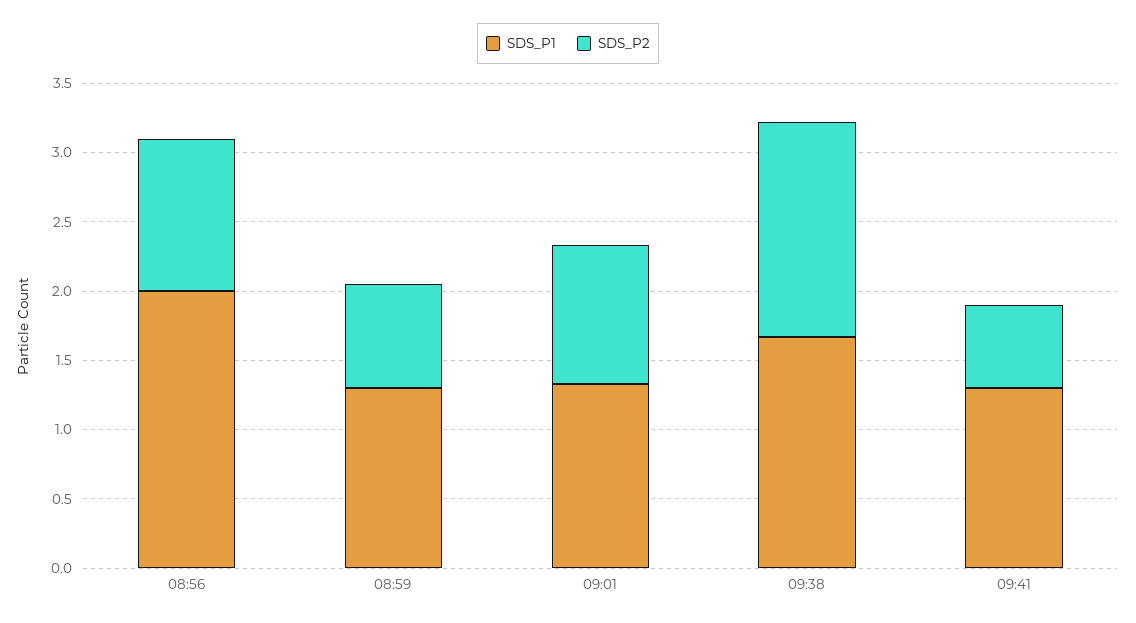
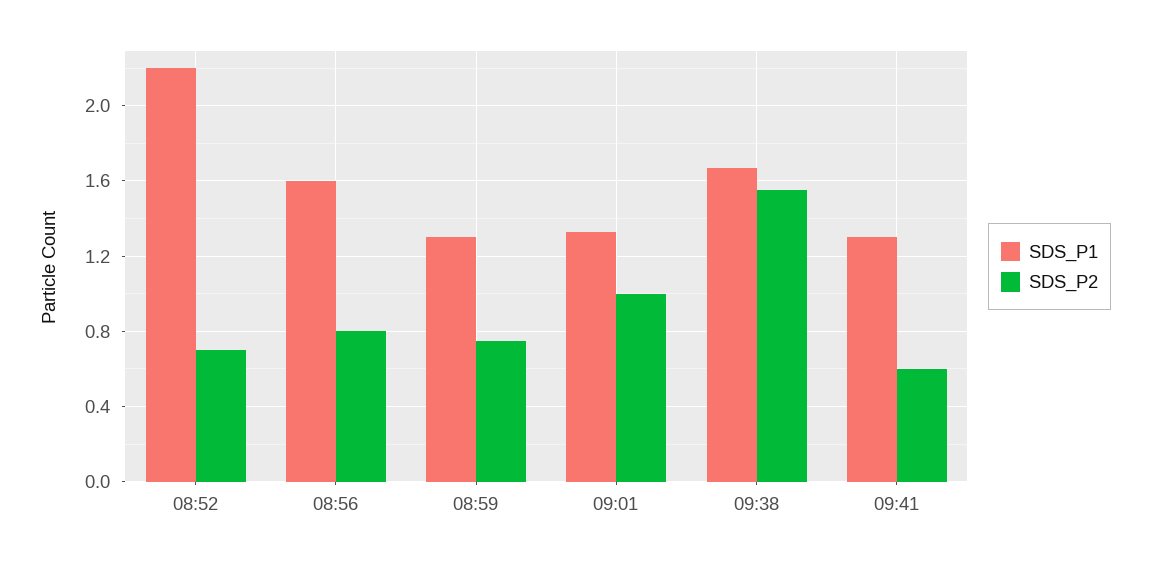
SDS_P1, 08:56: 2 -> 1.6
SDS_P2, 08:56: 1.1 -> 0.8
SDS_P1, 08:52: none -> 2.2
SDS_P2, 08:52: none -> 0.7

